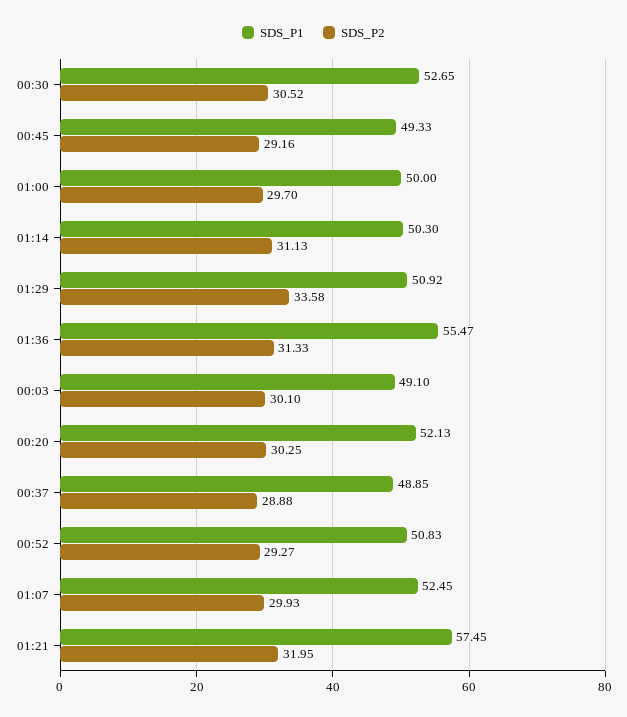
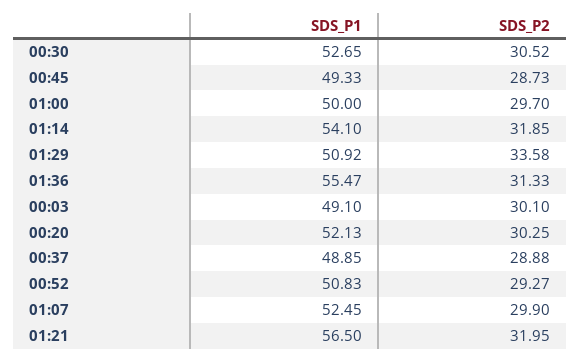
SDS_P2, 00:45: 29.16 -> 28.73
SDS_P1, 01:14: 50.3 -> 54.1
SDS_P2, 01:14: 31.13 -> 31.85
SDS_P2, 01:07: 29.93 -> 29.9
SDS_P1, 01:21: 57.45 -> 56.5

